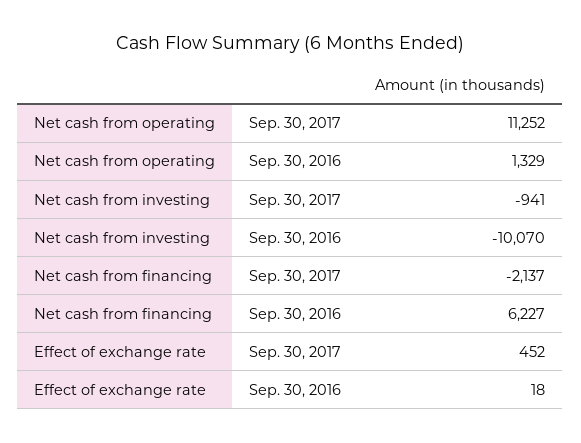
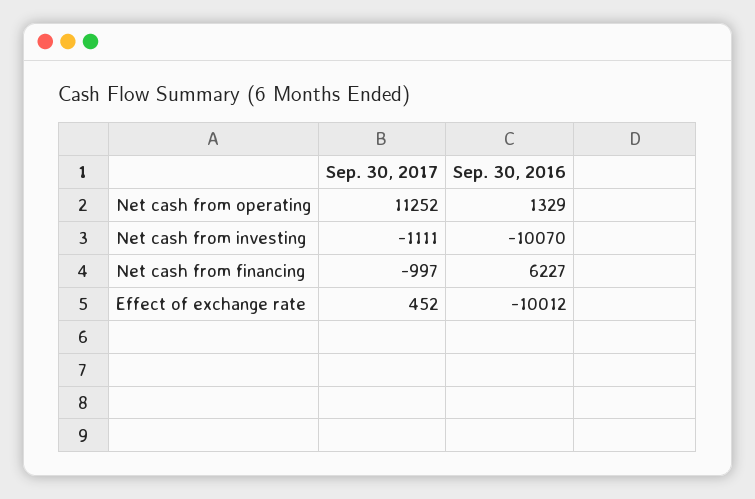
Net cash from investing, Sep. 30, 2017: -941 -> -1111
Net cash from financing, Sep. 30, 2017: -2137 -> -997
Effect of exchange rate, Sep. 30, 2016: 18 -> -10012

